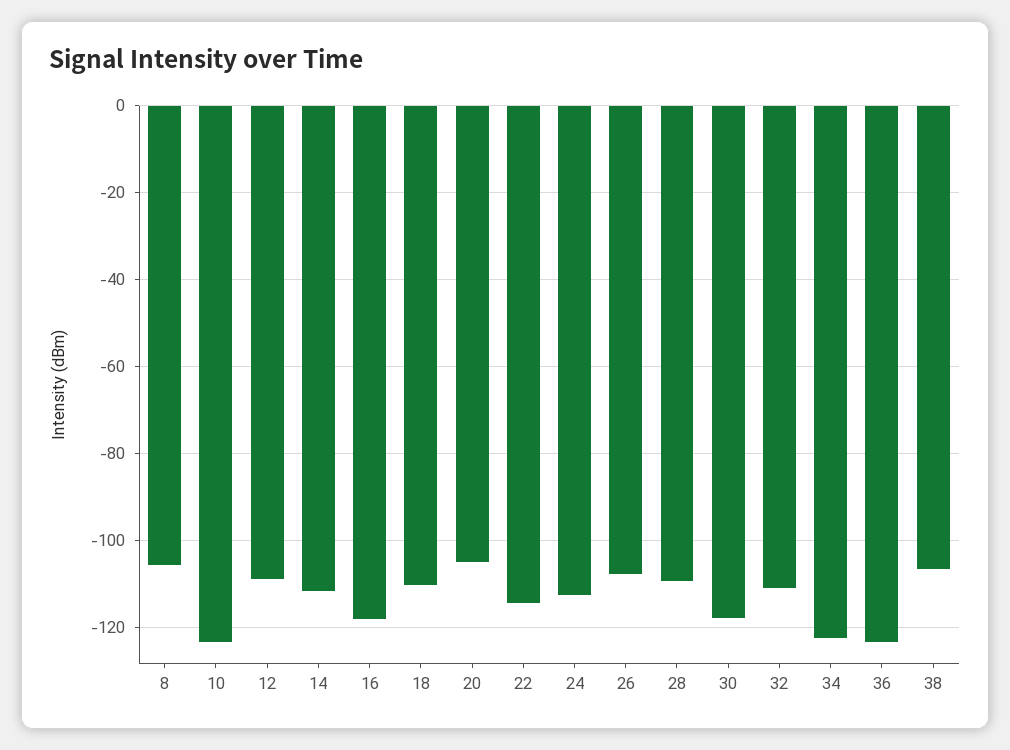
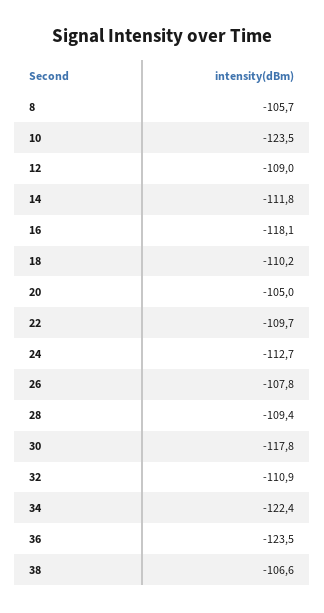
22: -114 -> -109.7

